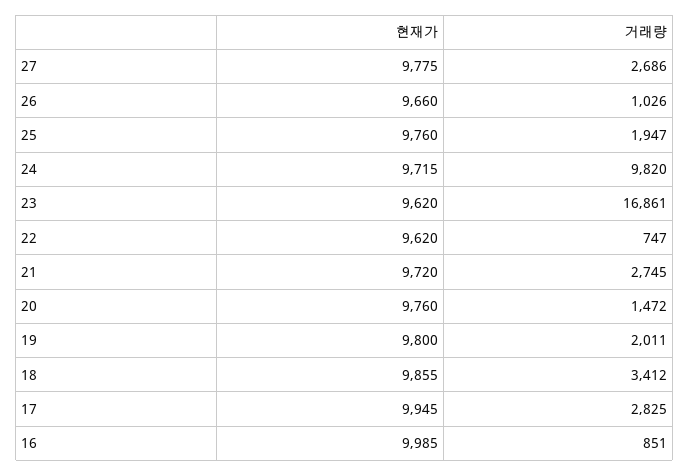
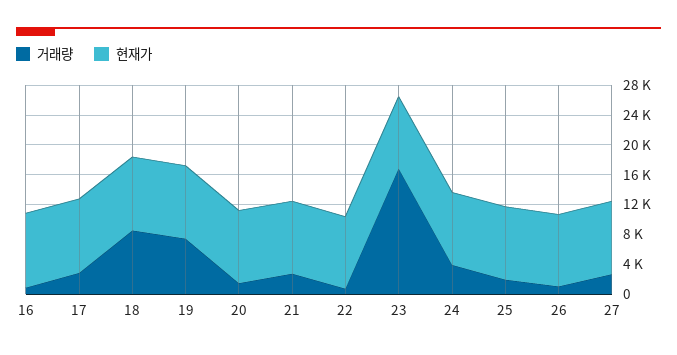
거래량, 24: 9820 -> 4000
거래량, 19: 2011 -> 8000
거래량, 18: 3412 -> 8000

